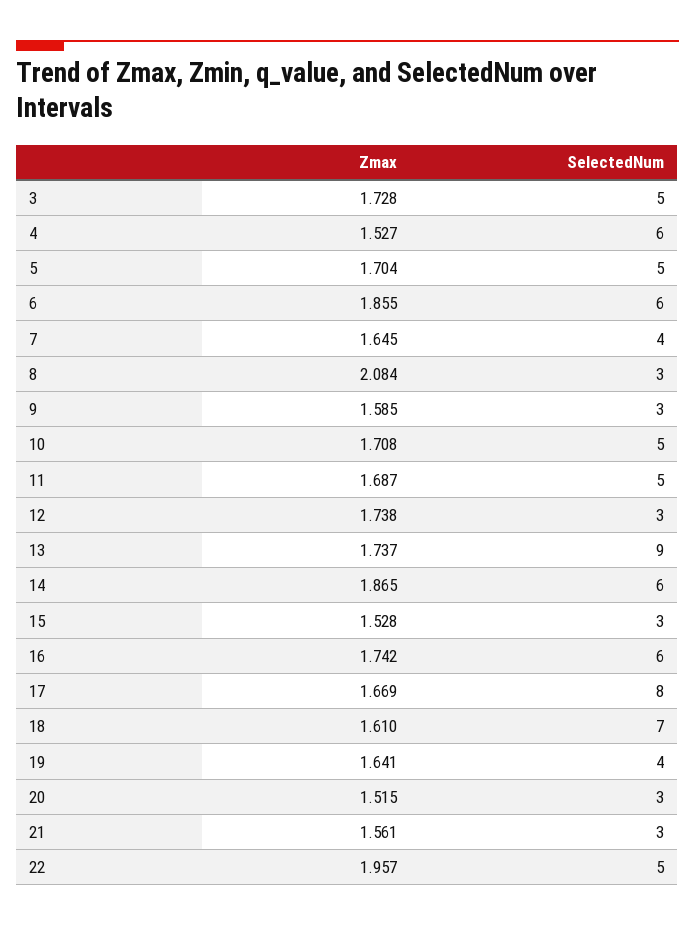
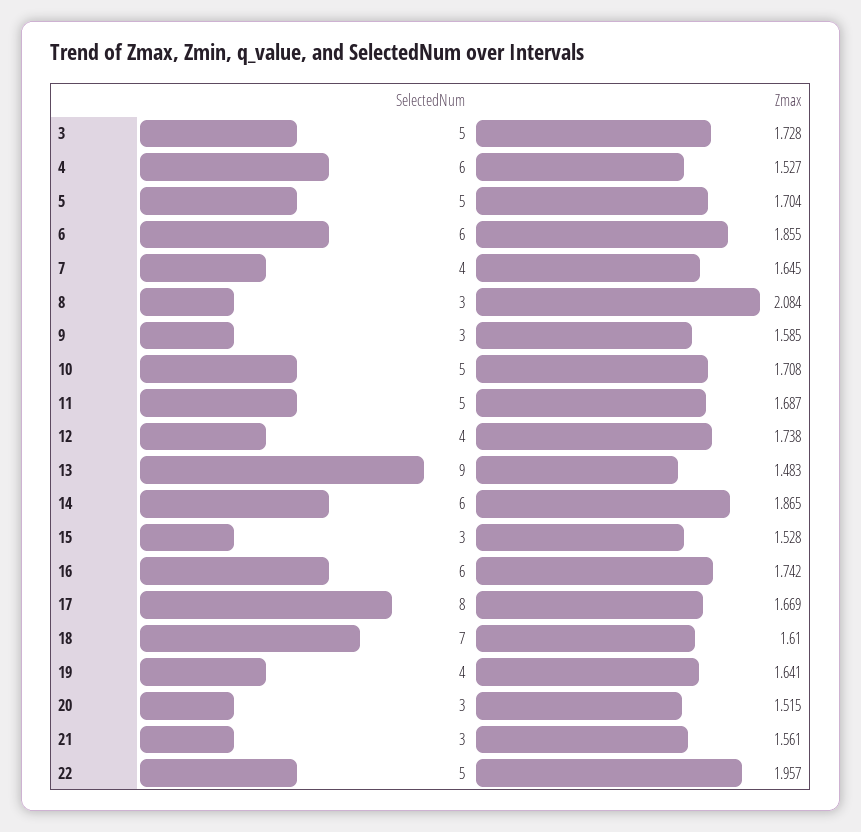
SelectedNum, 12: 3 -> 4
Zmax, 13: 1.737 -> 1.483

